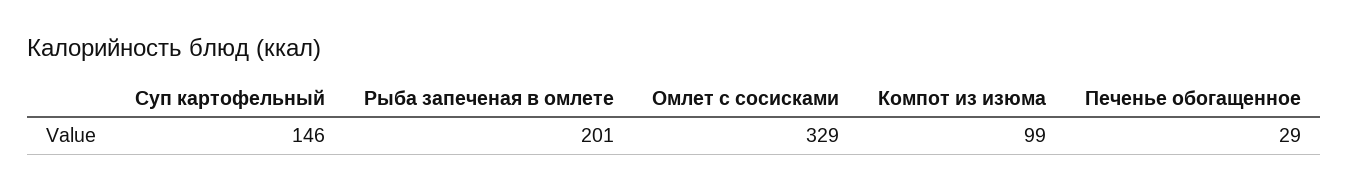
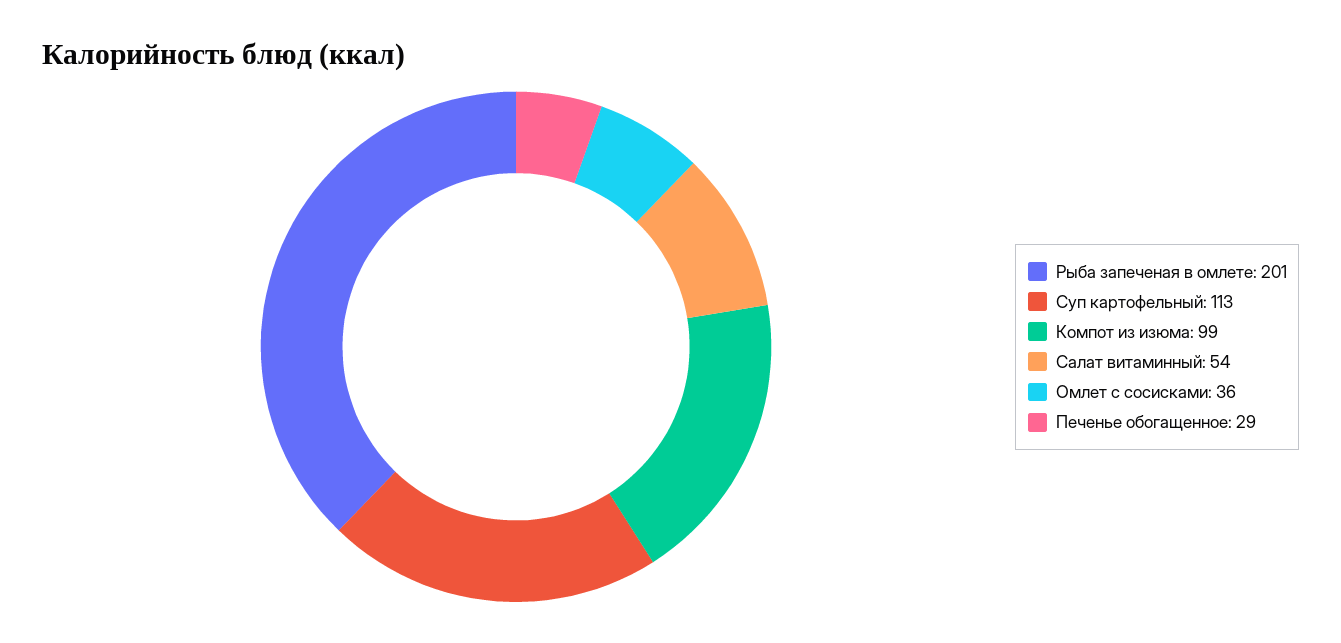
Суп картофельный: 146 -> 113
Омлет с сосисками: 329 -> 36
Салат витаминный: none -> 54

